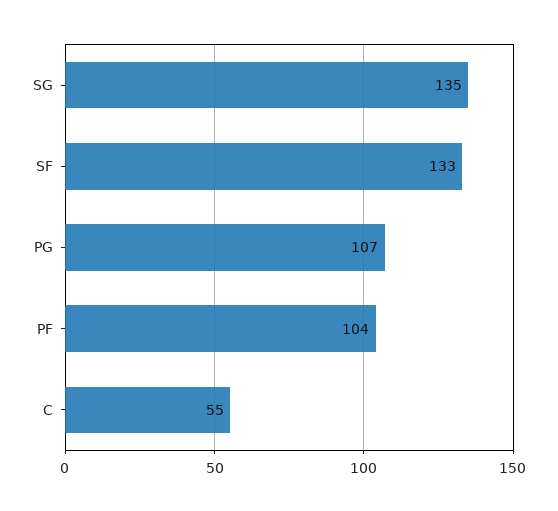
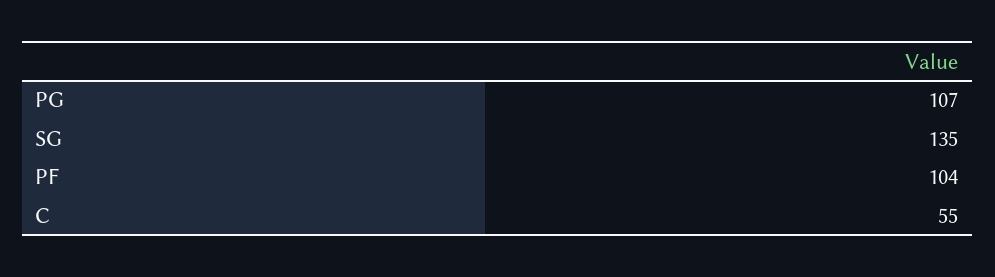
SF: 133 -> none

